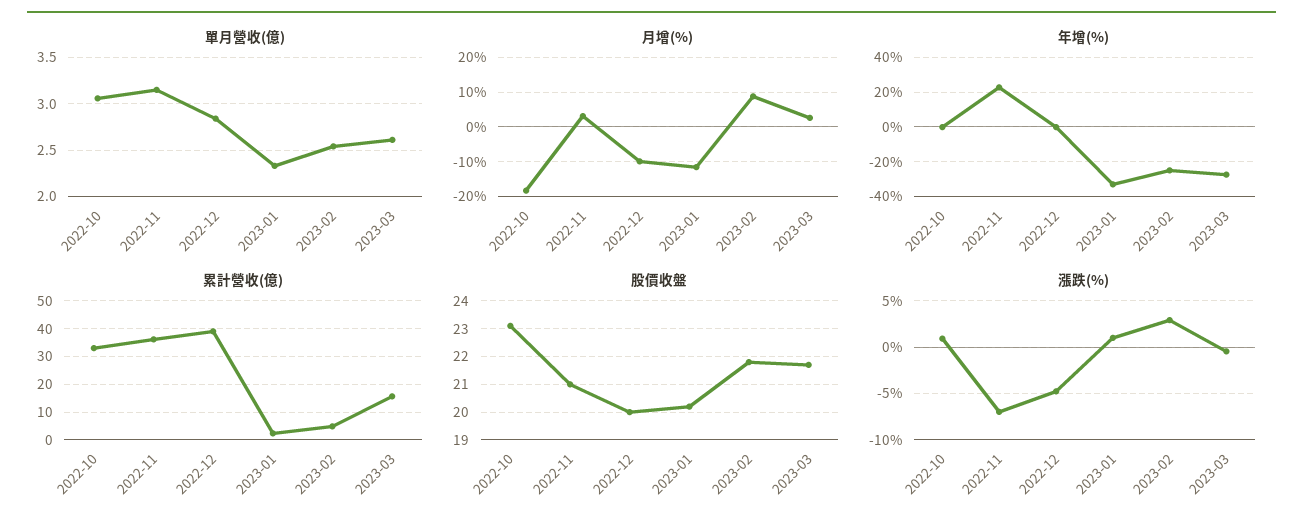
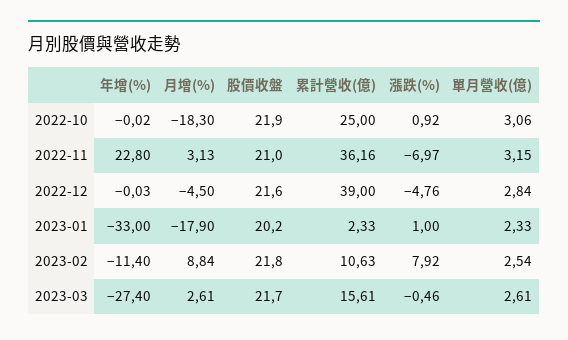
月增(%), 2022-12: -10 -> -4.5
月增(%), 2023-01: -12 -> -17.9
年增(%), 2023-02: -25 -> -11.4
累計營收(億), 2022-10: 32.5 -> 25
累計營收(億), 2023-02: 5 -> 10.63
股價收盤, 2022-10: 23 -> 21.9
股價收盤, 2022-12: 20 -> 21.6
漲跌(%), 2023-02: 3 -> 7.92

